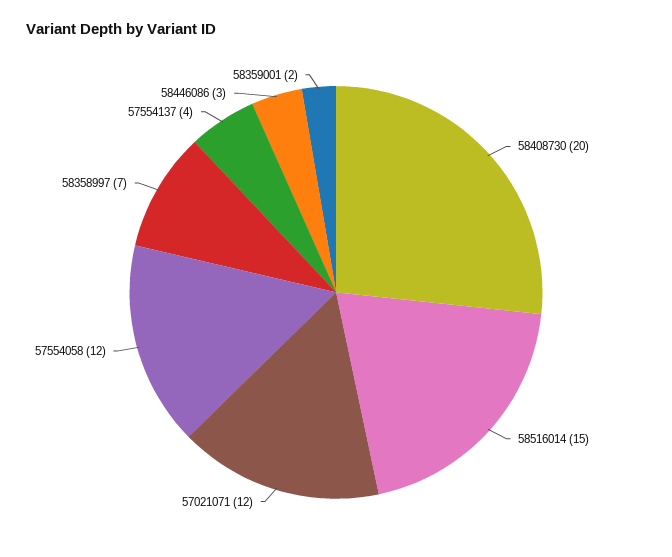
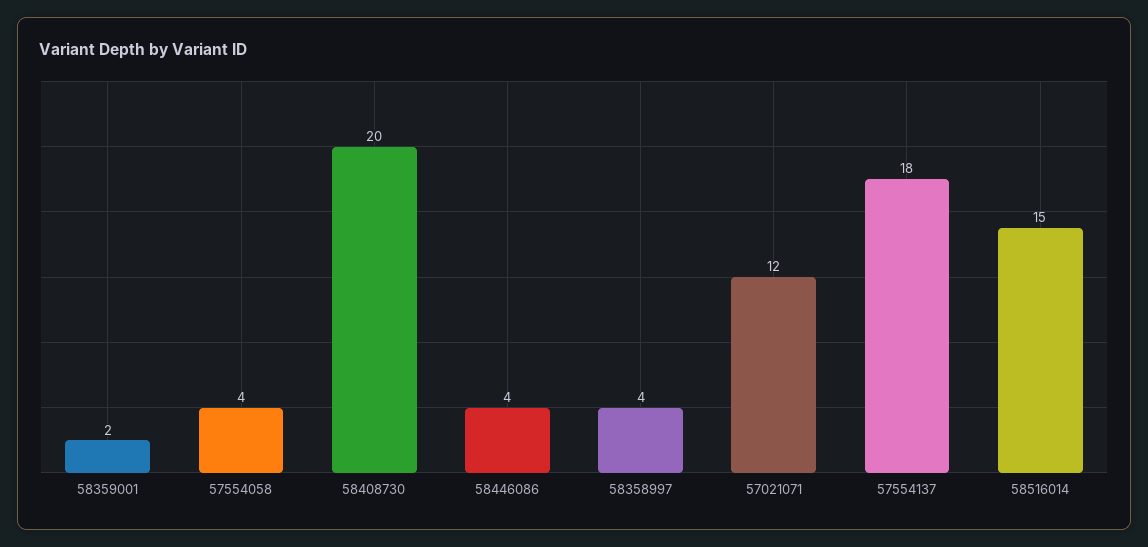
57554058: 12 -> 4
58358997: 7 -> 4
57554137: 4 -> 18
58446086: 3 -> 4

